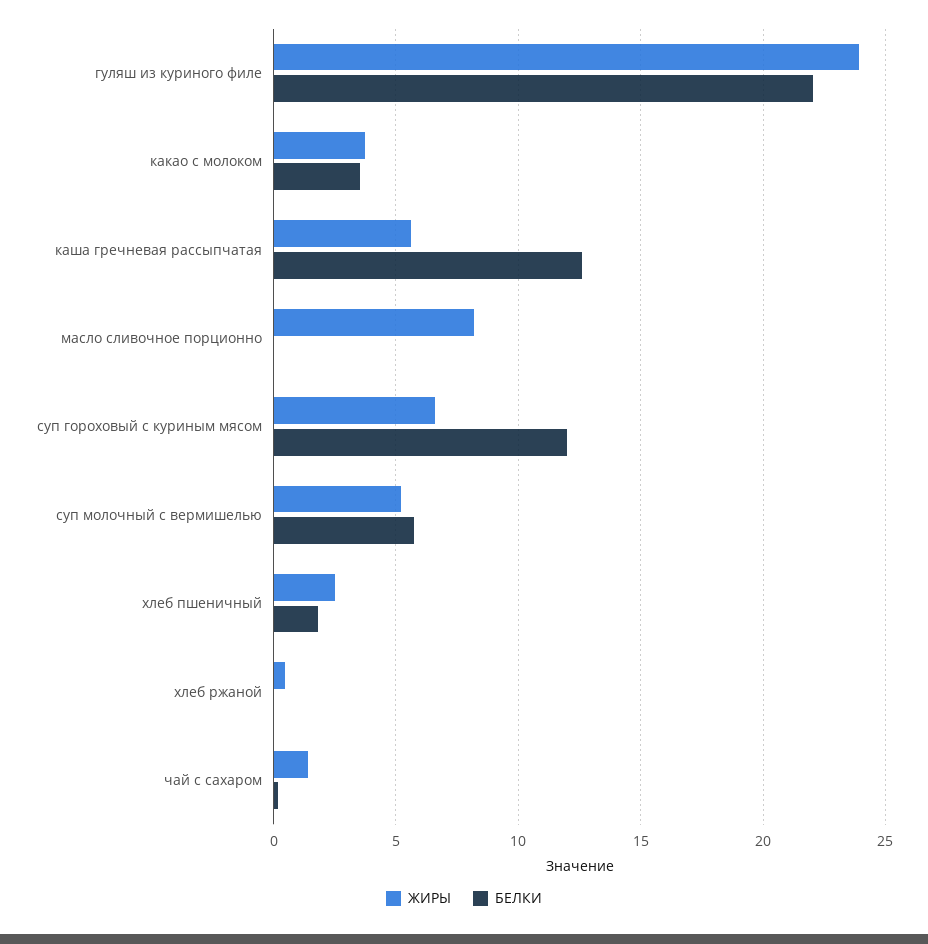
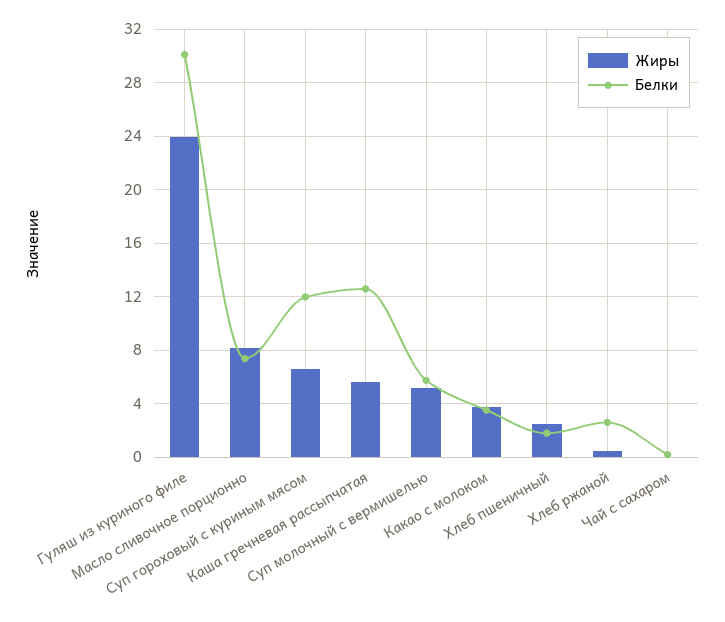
БЕЛКИ, гуляш из куриного филе: 22 -> 30
БЕЛКИ, масло сливочное порционно: 0 -> 7.5
БЕЛКИ, хлеб ржаной: 0 -> 2.5
ЖИРЫ, чай с сахаром: 1.5 -> 0

